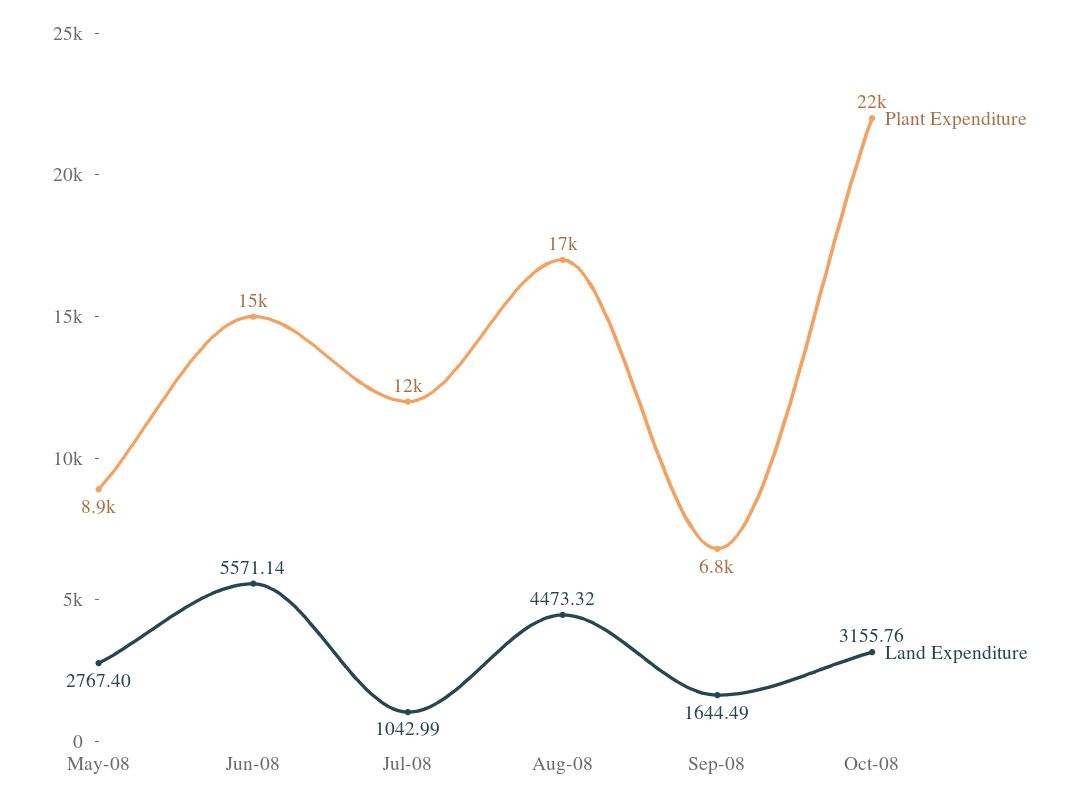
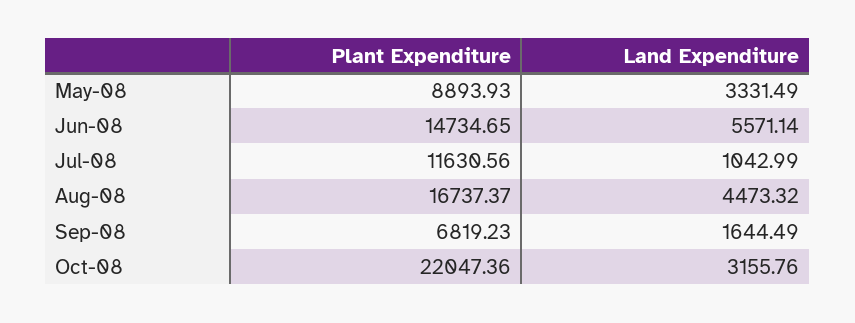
Land Expenditure, May-08: 2767.4 -> 3331.49

